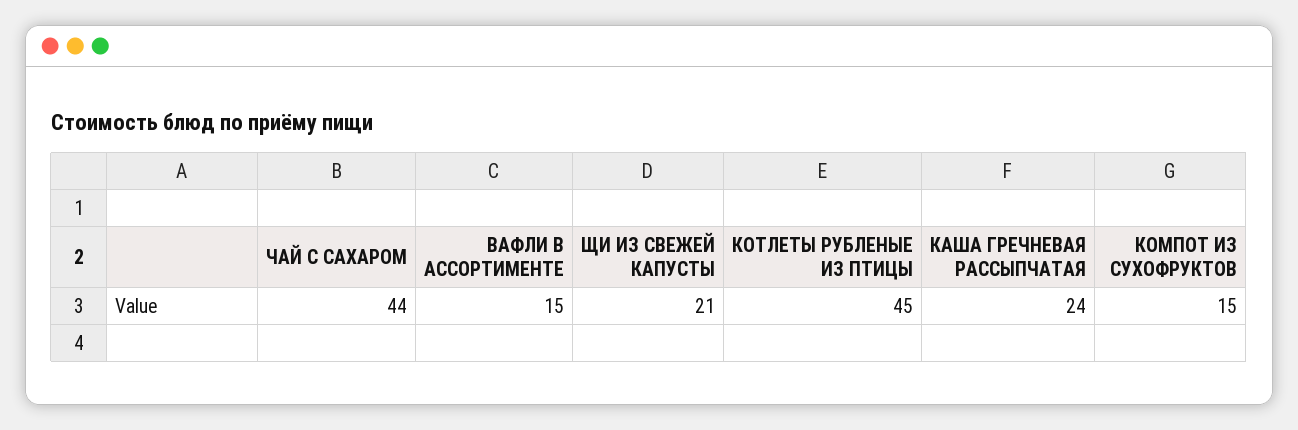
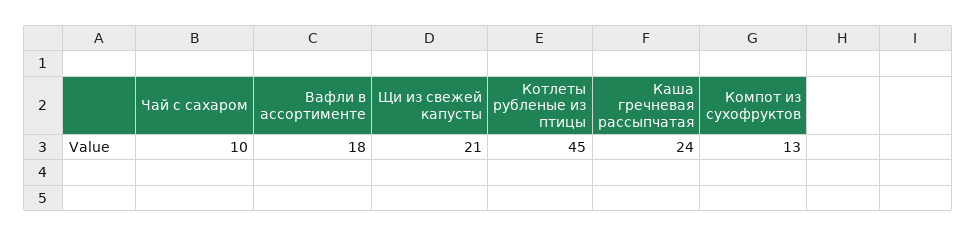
ЧАЙ С САХАРОМ: 44 -> 10
ВАФЛИ В АССОРТИМЕНТЕ: 15 -> 18
КОМПОТ ИЗ СУХОФРУКТОВ: 15 -> 13

